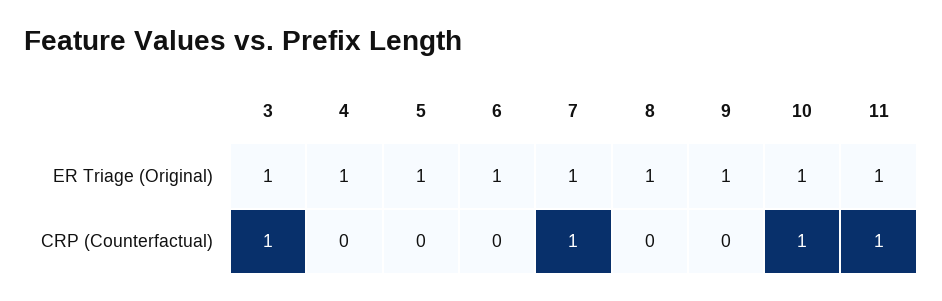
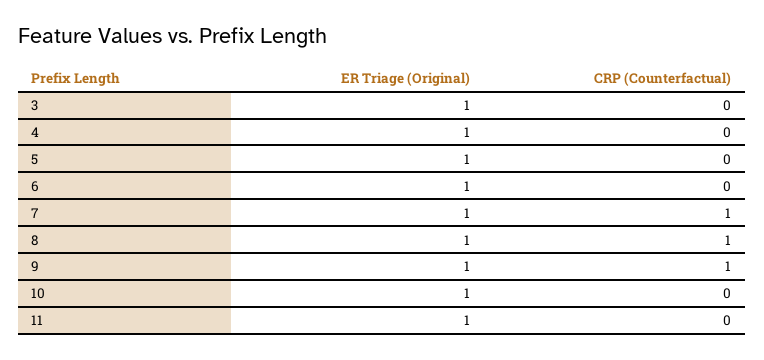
3, CRP (Counterfactual): 1 -> 0
8, CRP (Counterfactual): 0 -> 1
9, CRP (Counterfactual): 0 -> 1
10, CRP (Counterfactual): 1 -> 0
11, CRP (Counterfactual): 1 -> 0

